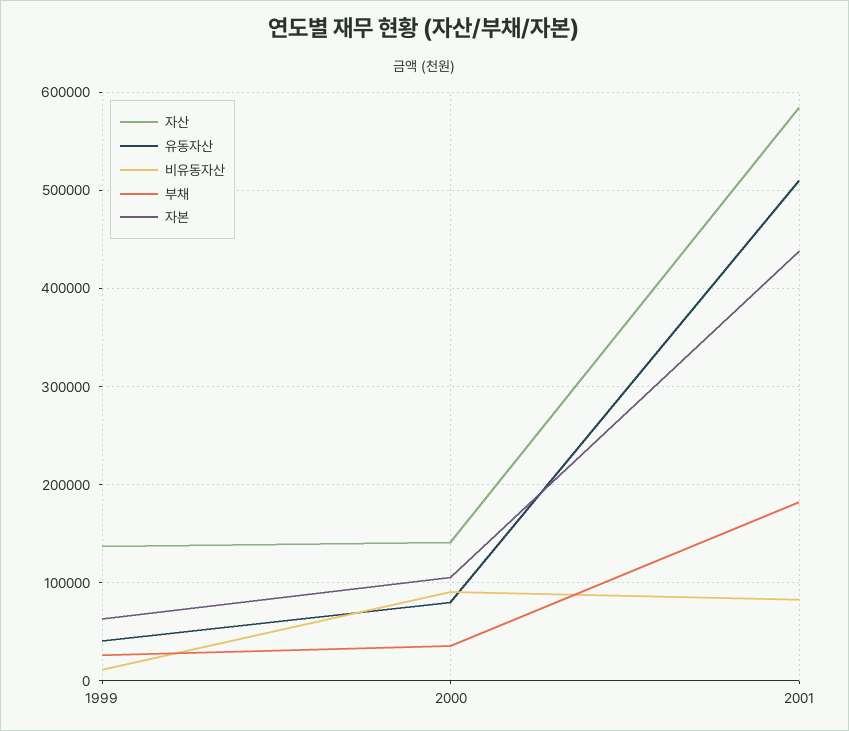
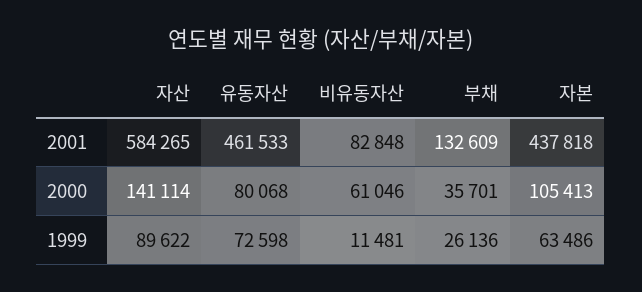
자산, 1999: 140000 -> 89622
유동자산, 1999: 40000 -> 72598
비유동자산, 2000: 90000 -> 61046
유동자산, 2001: 510000 -> 461533
부채, 2001: 180000 -> 132609

